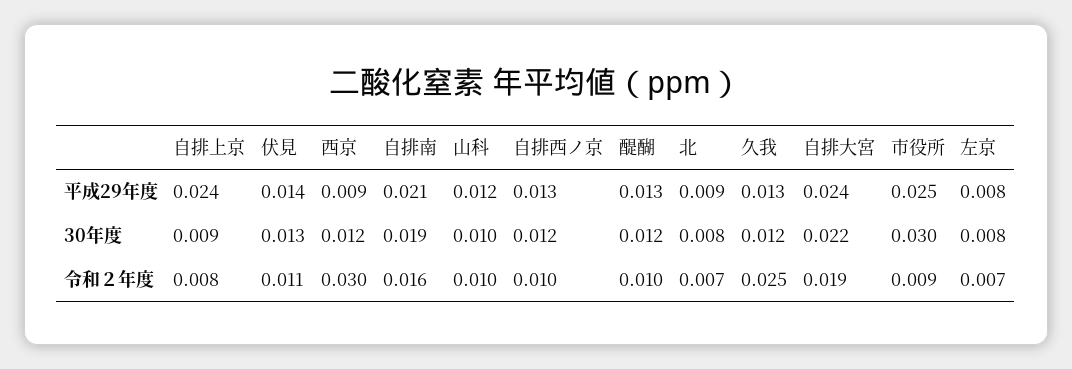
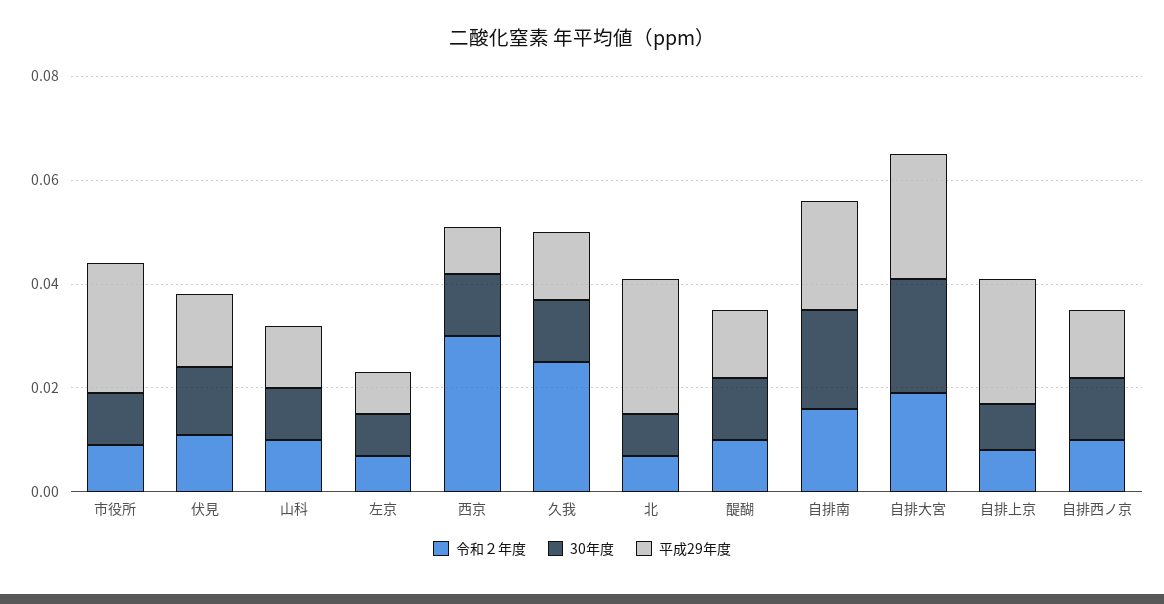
平成29年度, 北: 0.009 -> 0.025
30年度, 市役所: 0.03 -> 0.01

